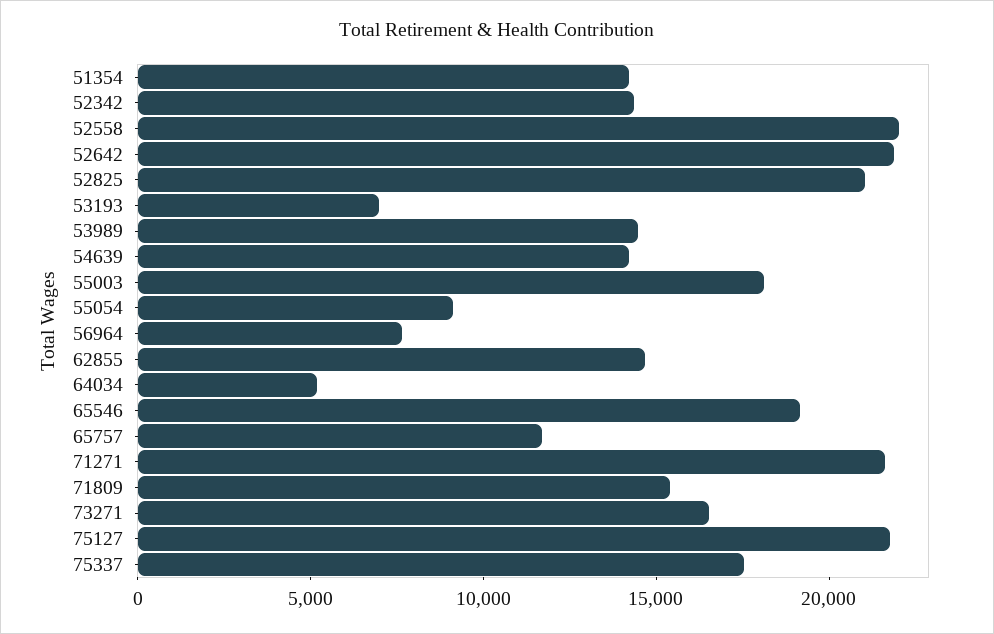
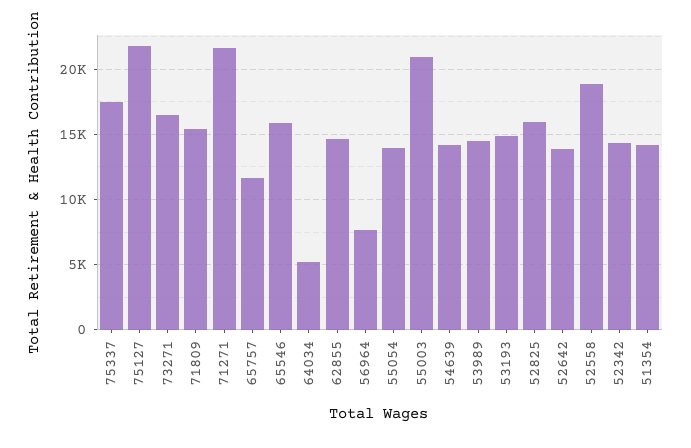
52558: 22000 -> 19000
52642: 22000 -> 14000
52825: 21000 -> 16000
53193: 7000 -> 15000
55003: 18000 -> 21000
55054: 9000 -> 14000
65546: 19000 -> 16000

